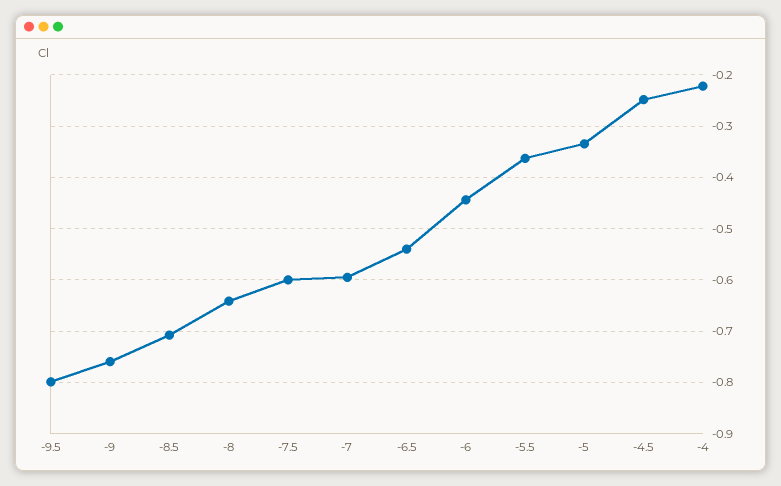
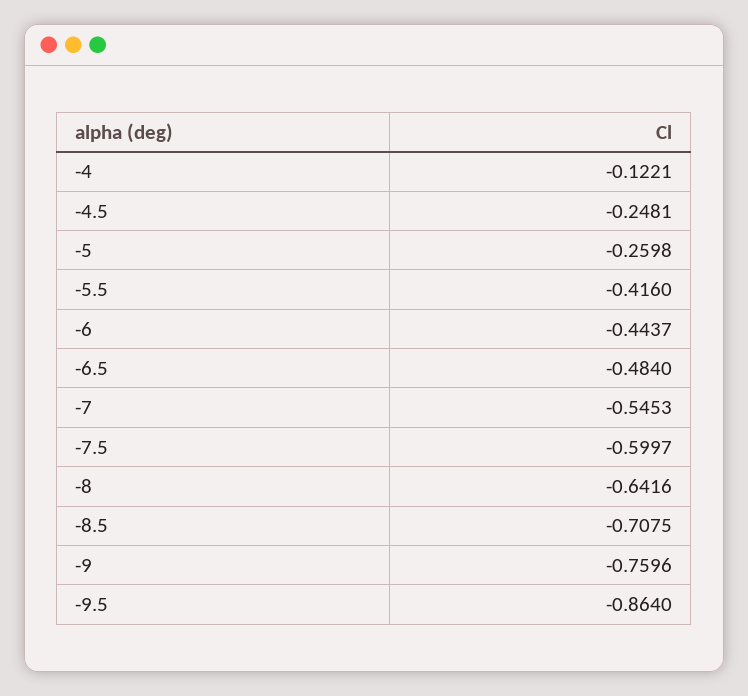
-9.5: -0.8 -> -0.864
-7: -0.6 -> -0.5453
-6.5: -0.54 -> -0.484
-5.5: -0.36 -> -0.416
-5: -0.34 -> -0.2598
-4: -0.22 -> -0.1221

